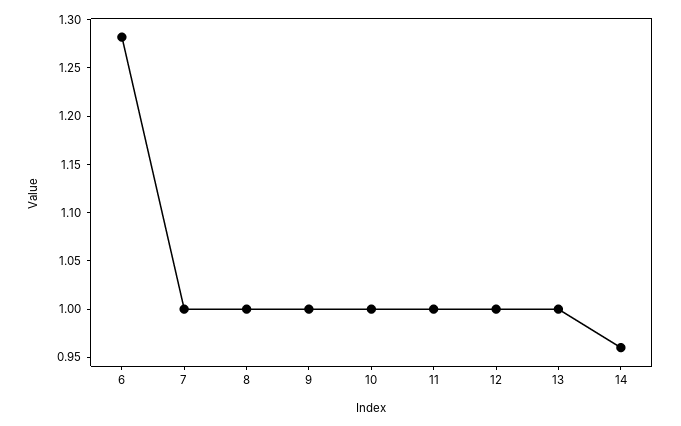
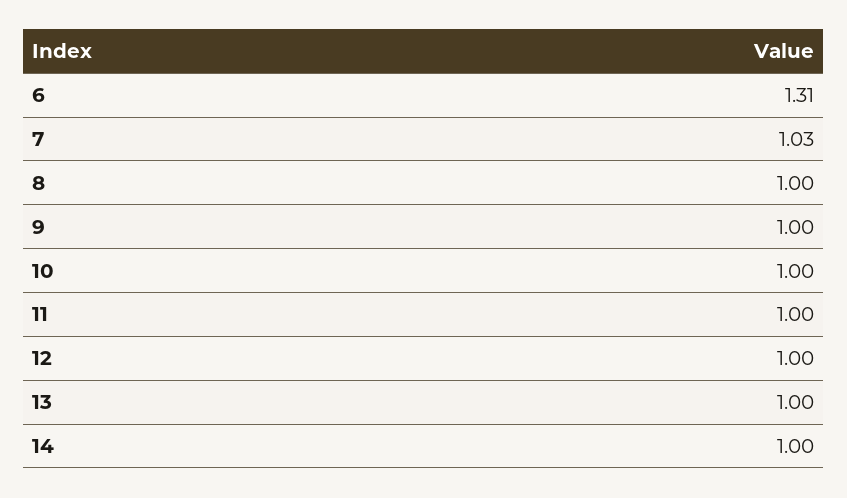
6: 1.28 -> 1.31
7: 1 -> 1.03
14: 0.96 -> 1

